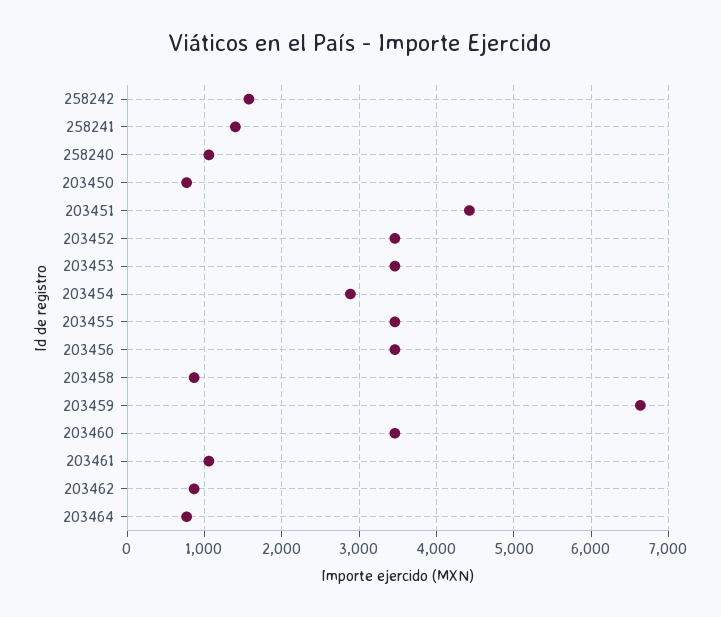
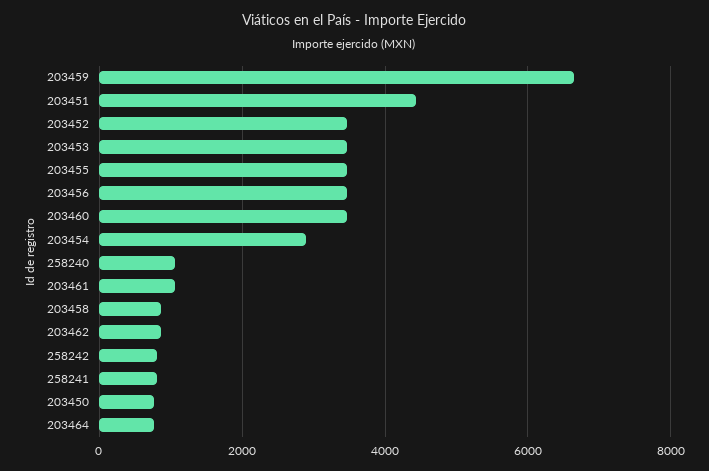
258242: 1600 -> 800
258241: 1400 -> 800

